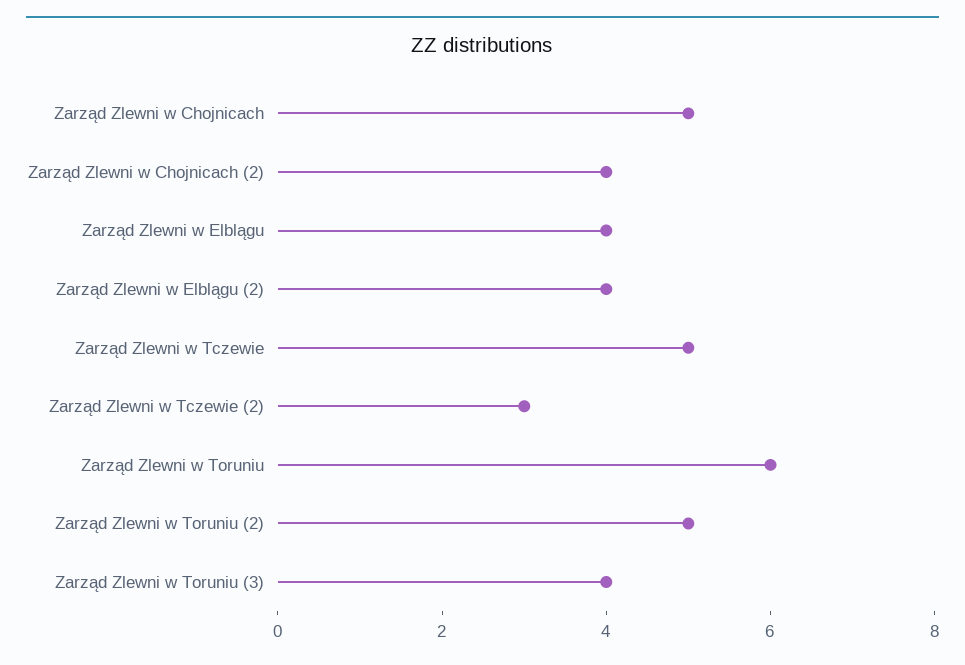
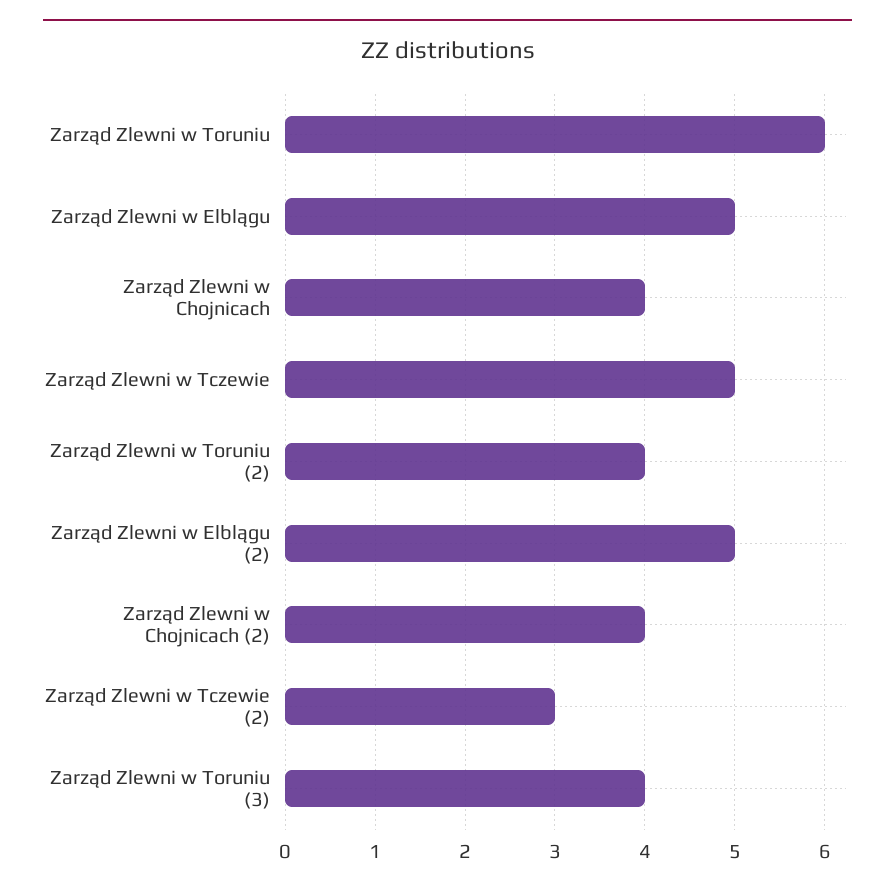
Zarząd Zlewni w Chojnicach: 5 -> 4
Zarząd Zlewni w Elblągu: 4 -> 5
Zarząd Zlewni w Elblągu (2): 4 -> 5
Zarząd Zlewni w Toruniu (2): 5 -> 4

